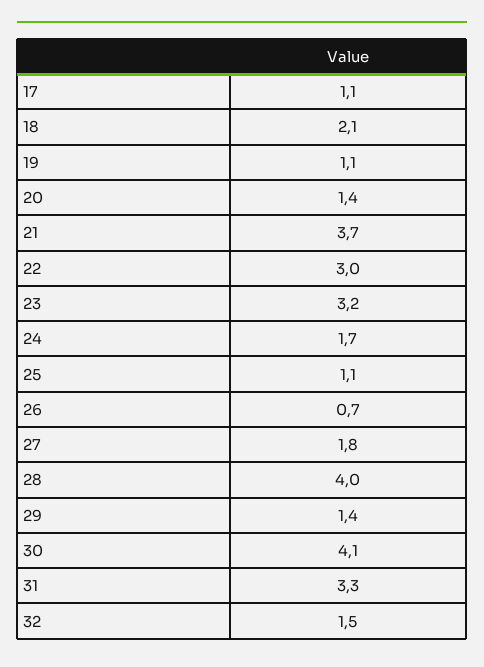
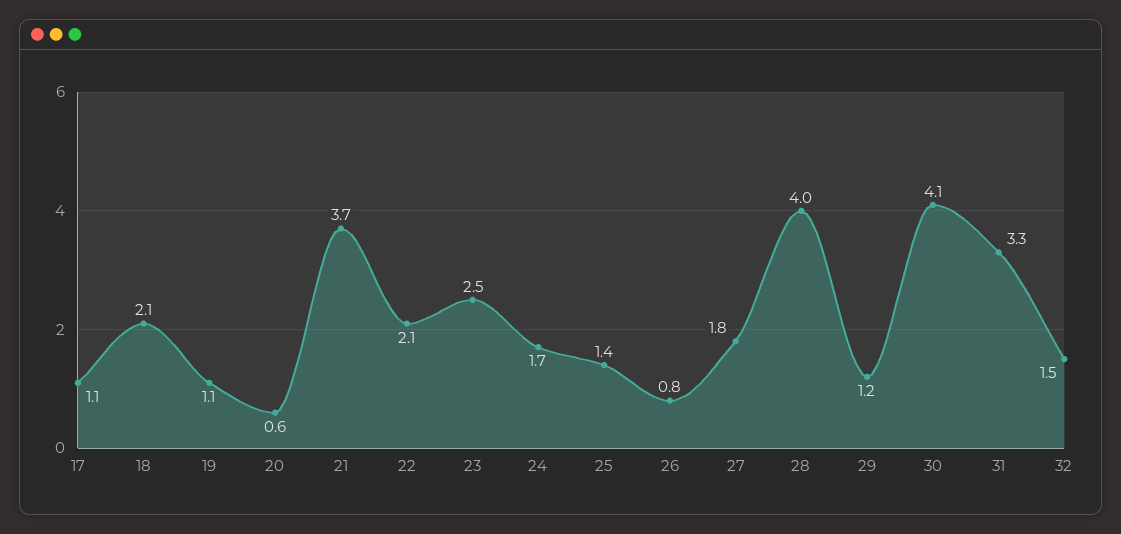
20: 1.4 -> 0.6
22: 3 -> 2.1
23: 3.2 -> 2.5
25: 1.1 -> 1.4
26: 0.7 -> 0.8
29: 1.4 -> 1.2

